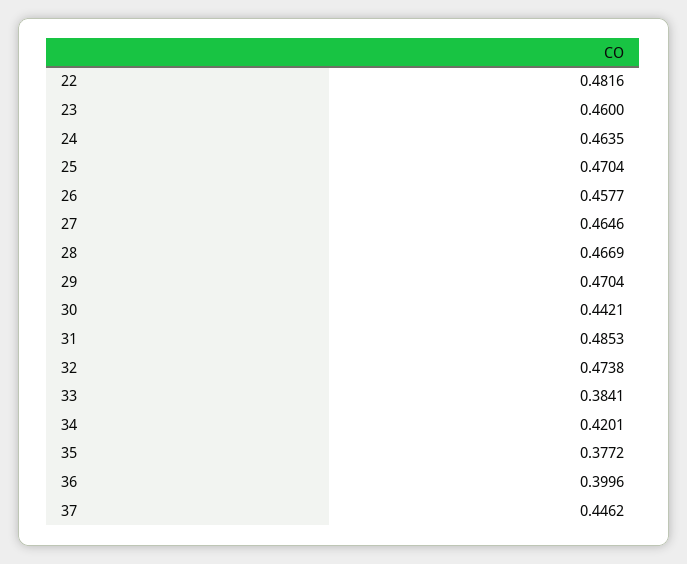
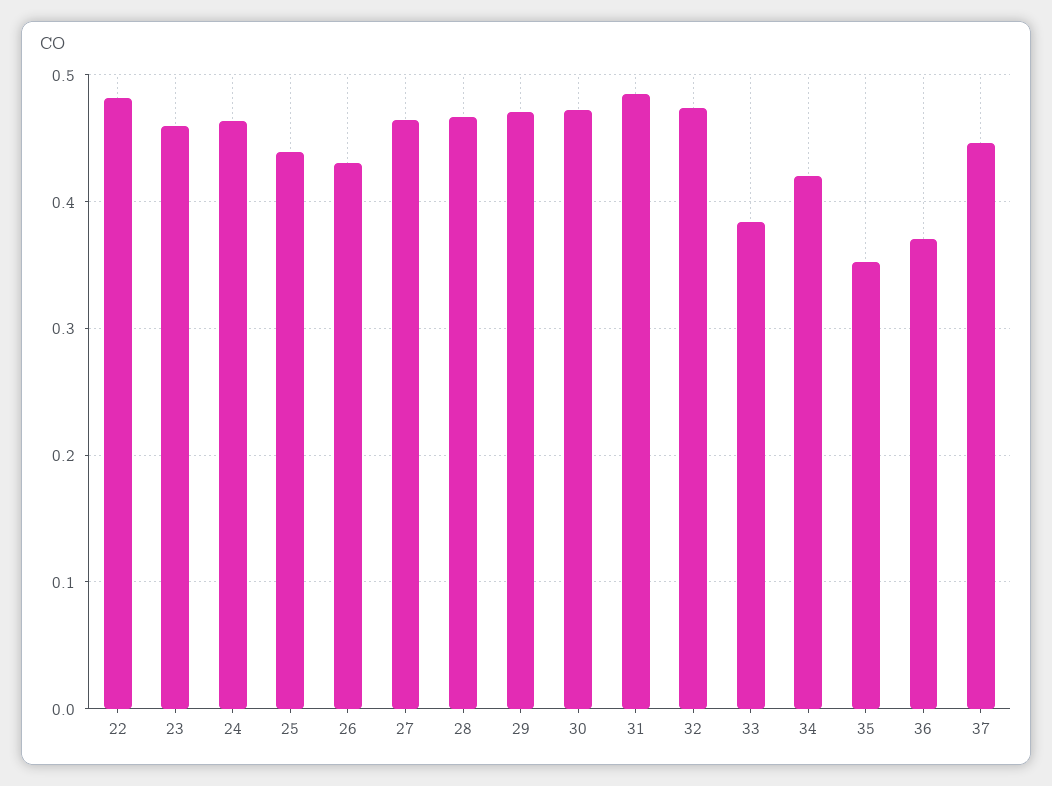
25: 0.4704 -> 0.44
26: 0.4577 -> 0.43
30: 0.4421 -> 0.47
35: 0.3772 -> 0.35
36: 0.3996 -> 0.37

